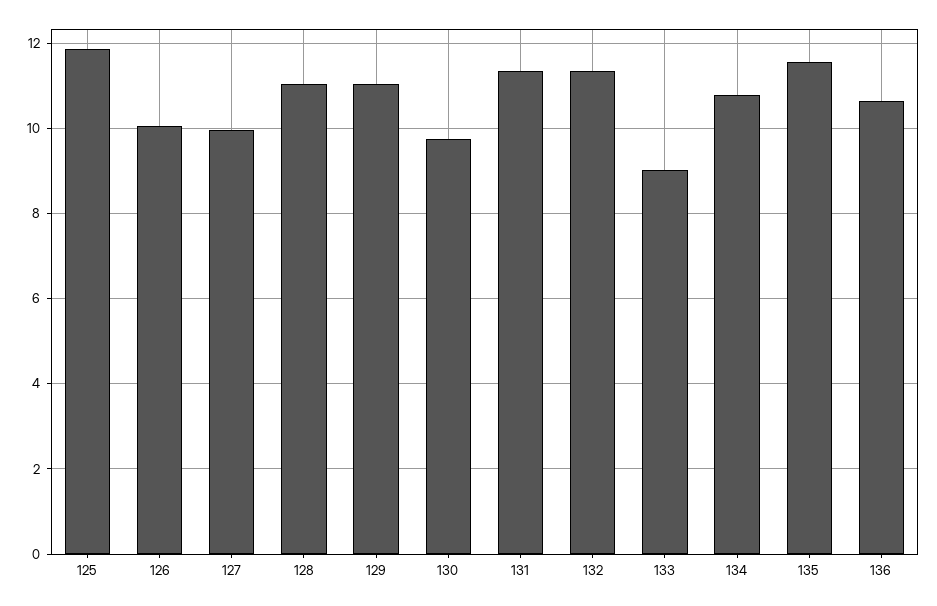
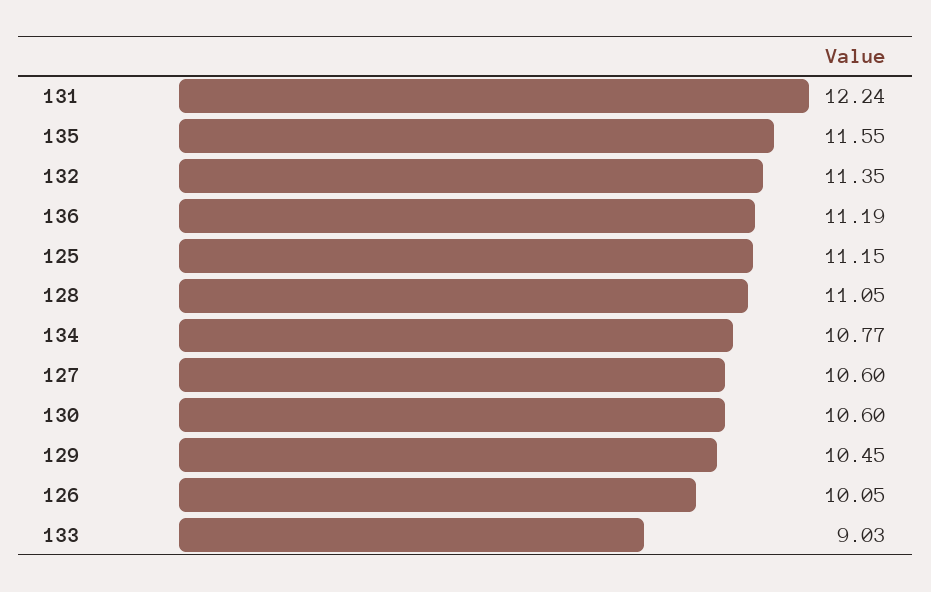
125: 11.8 -> 11.15
127: 10 -> 10.6
129: 11 -> 10.45
130: 9.8 -> 10.6
131: 11.4 -> 12.24
136: 10.6 -> 11.19

